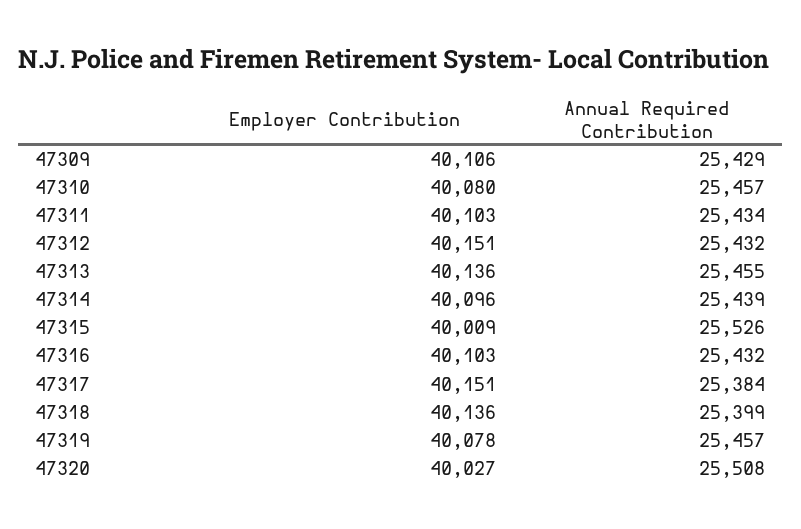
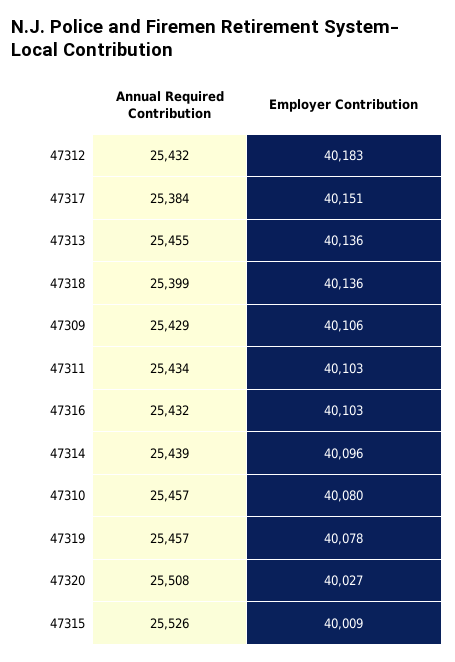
Employer Contribution, 47312: 40151 -> 40183

